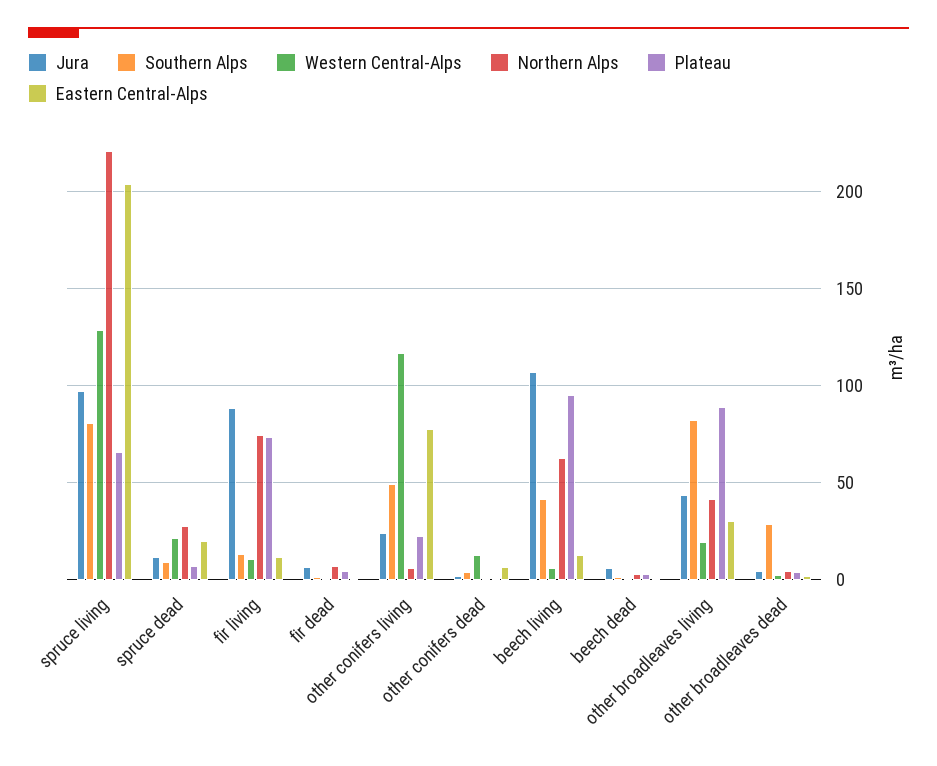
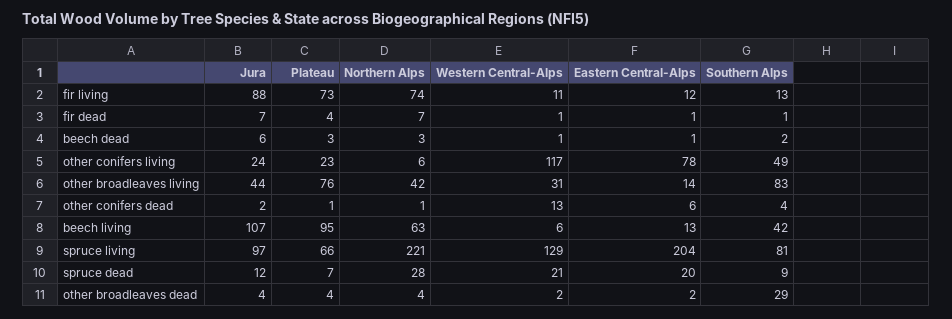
Western Central-Alps, other broadleaves living: 20 -> 31
Plateau, other broadleaves living: 90 -> 76
Eastern Central-Alps, other broadleaves living: 30 -> 14

